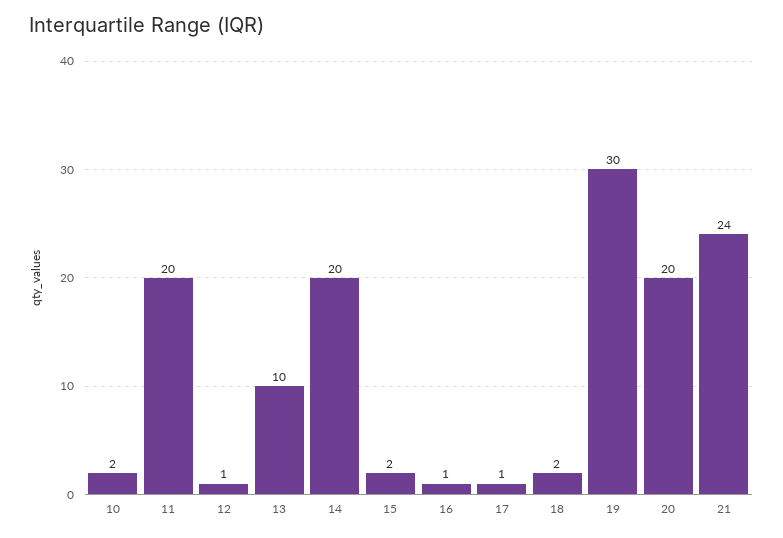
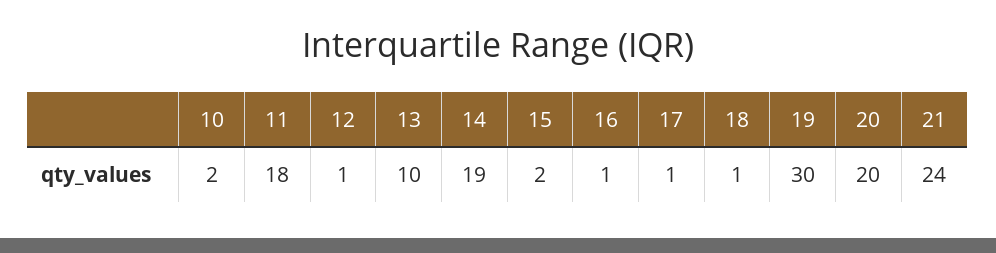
11: 20 -> 18
14: 20 -> 19
18: 2 -> 1

